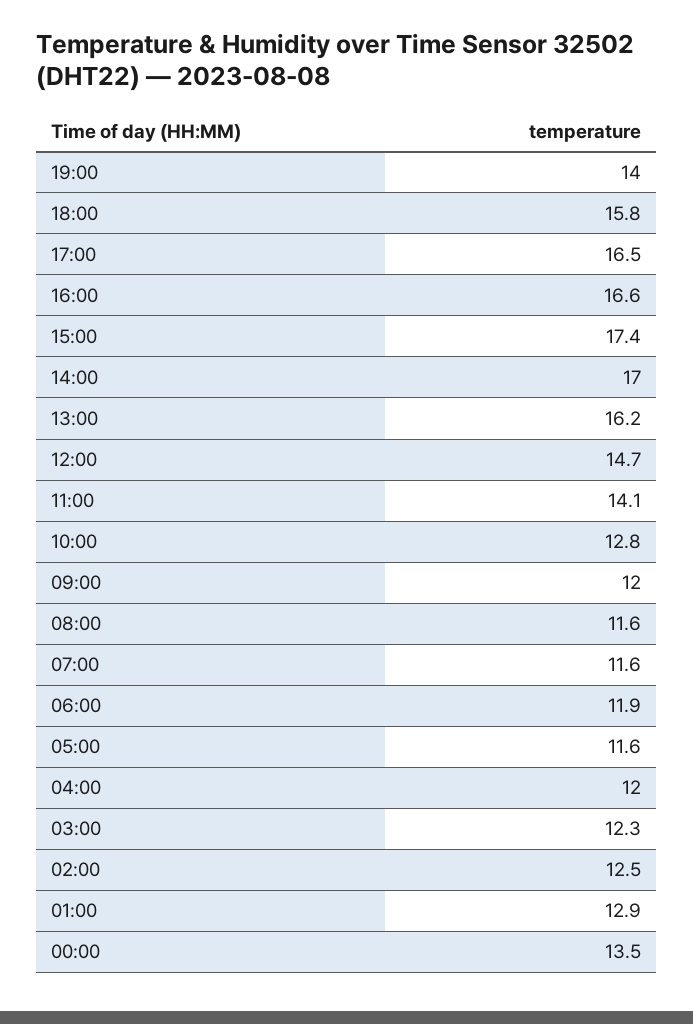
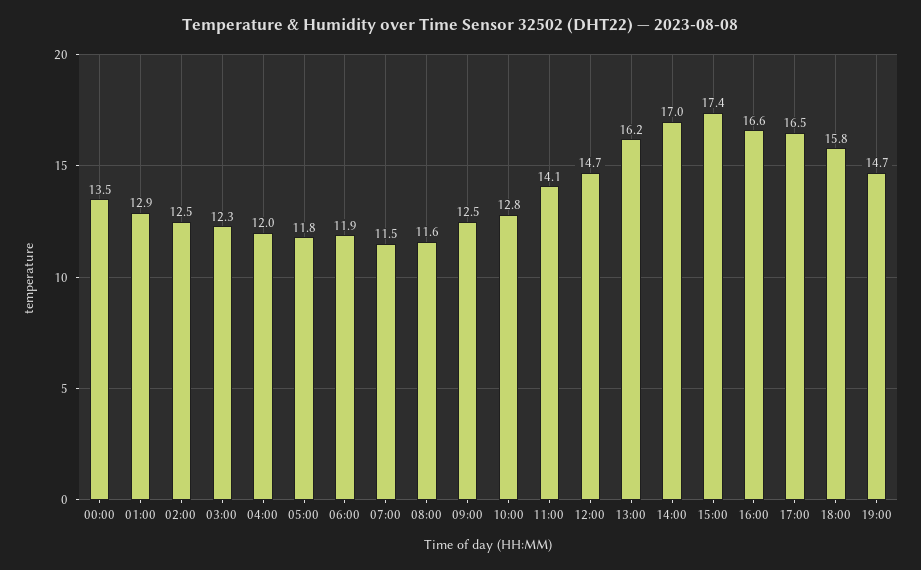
19:00: 14 -> 14.7
09:00: 12 -> 12.5
07:00: 11.6 -> 11.5
05:00: 11.6 -> 11.8

